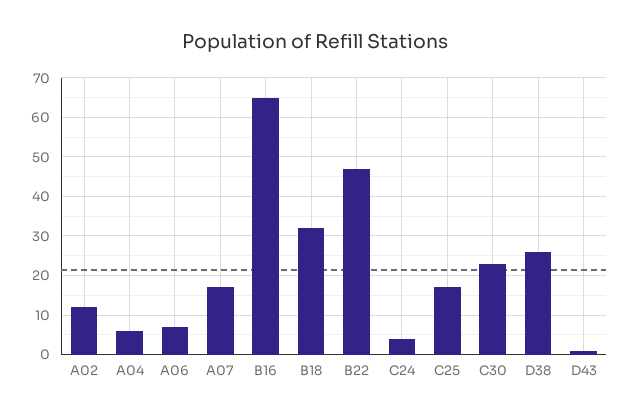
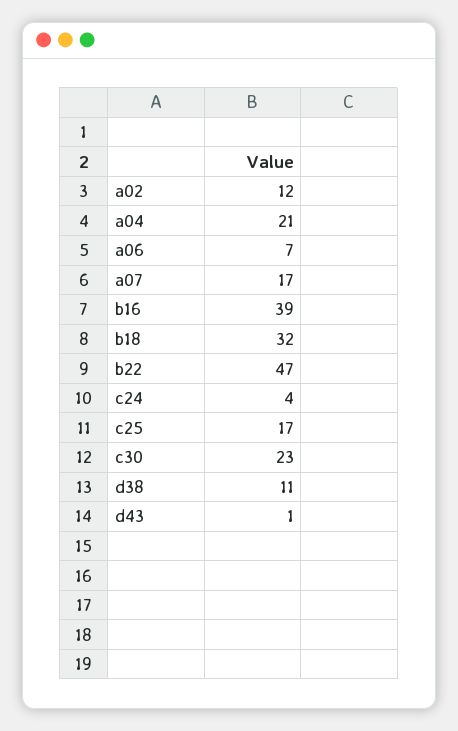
A04: 5 -> 21
B16: 65 -> 39
D38: 25 -> 11

